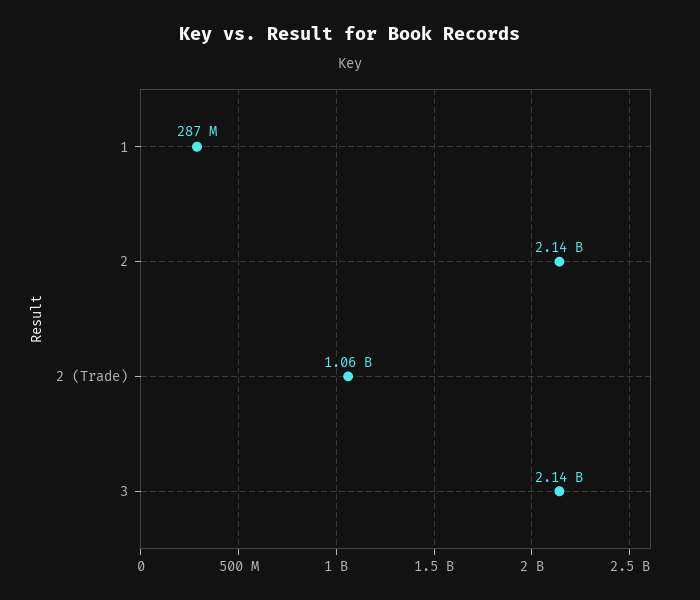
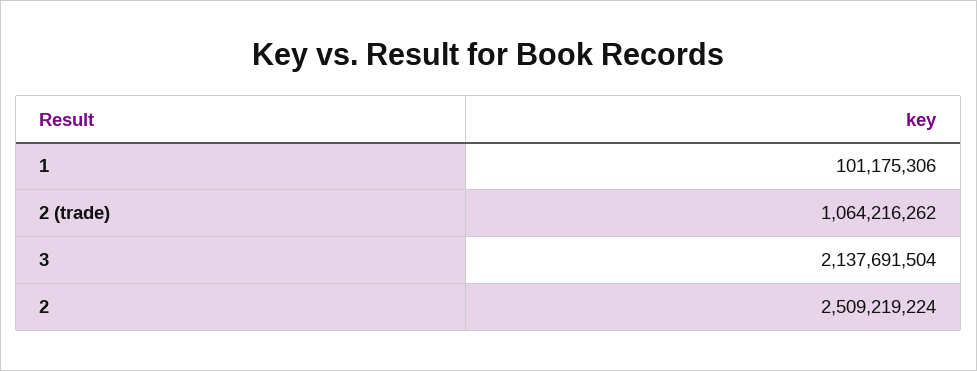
1: 287000000 -> 101175306
2: 2140000000 -> 2509219224

